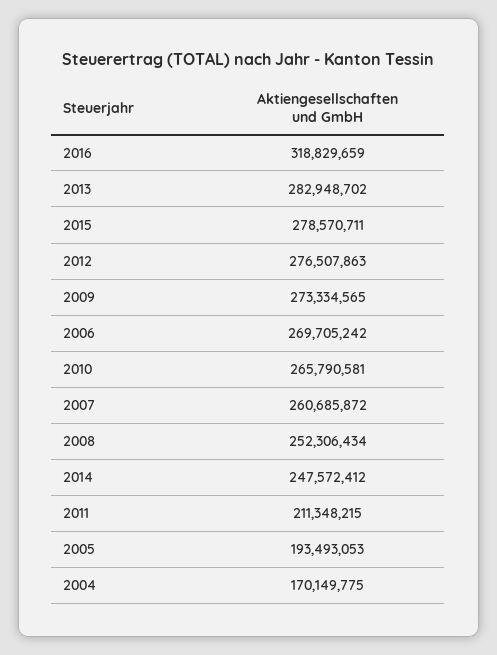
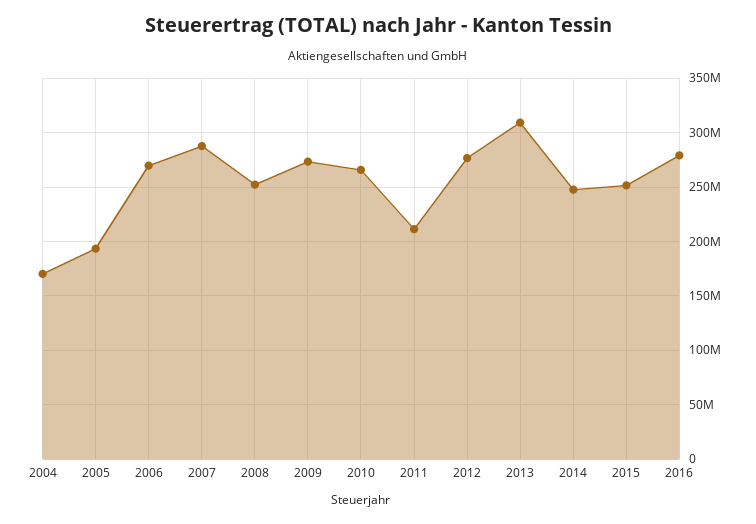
2016: 318829659 -> 280000000
2013: 282948702 -> 310000000
2015: 278570711 -> 250000000
2007: 260685872 -> 290000000

